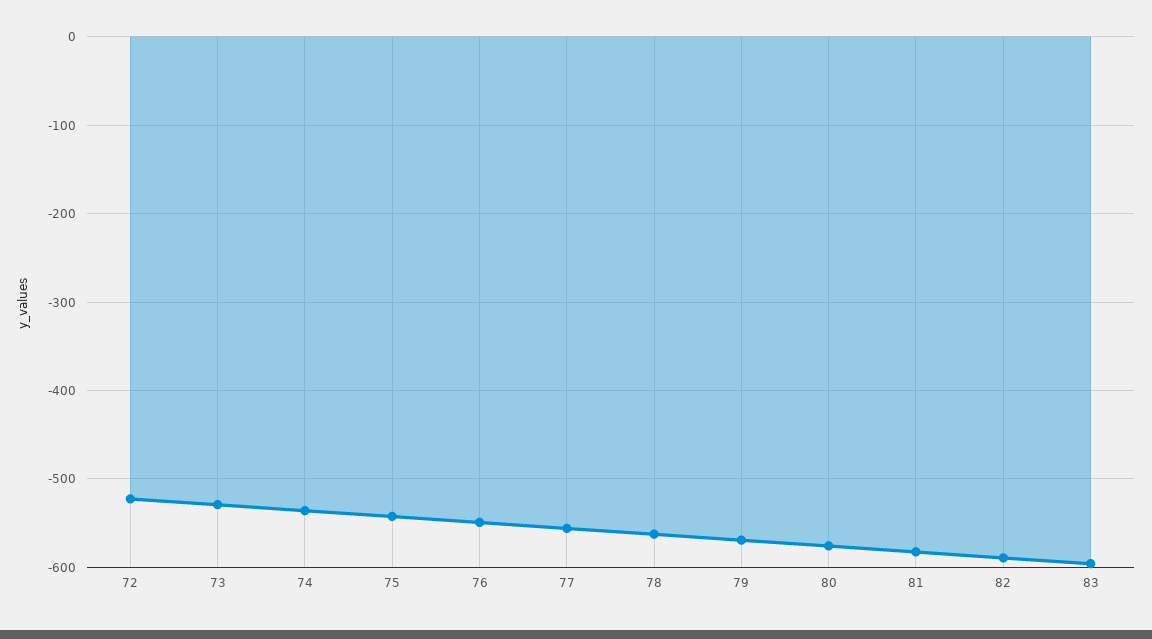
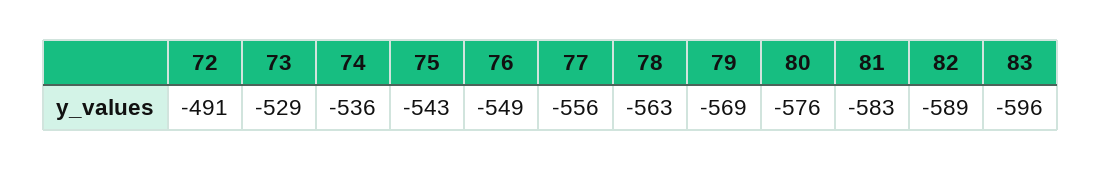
72: -520 -> -491

